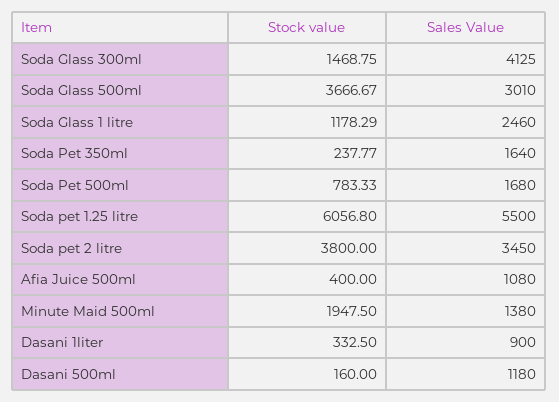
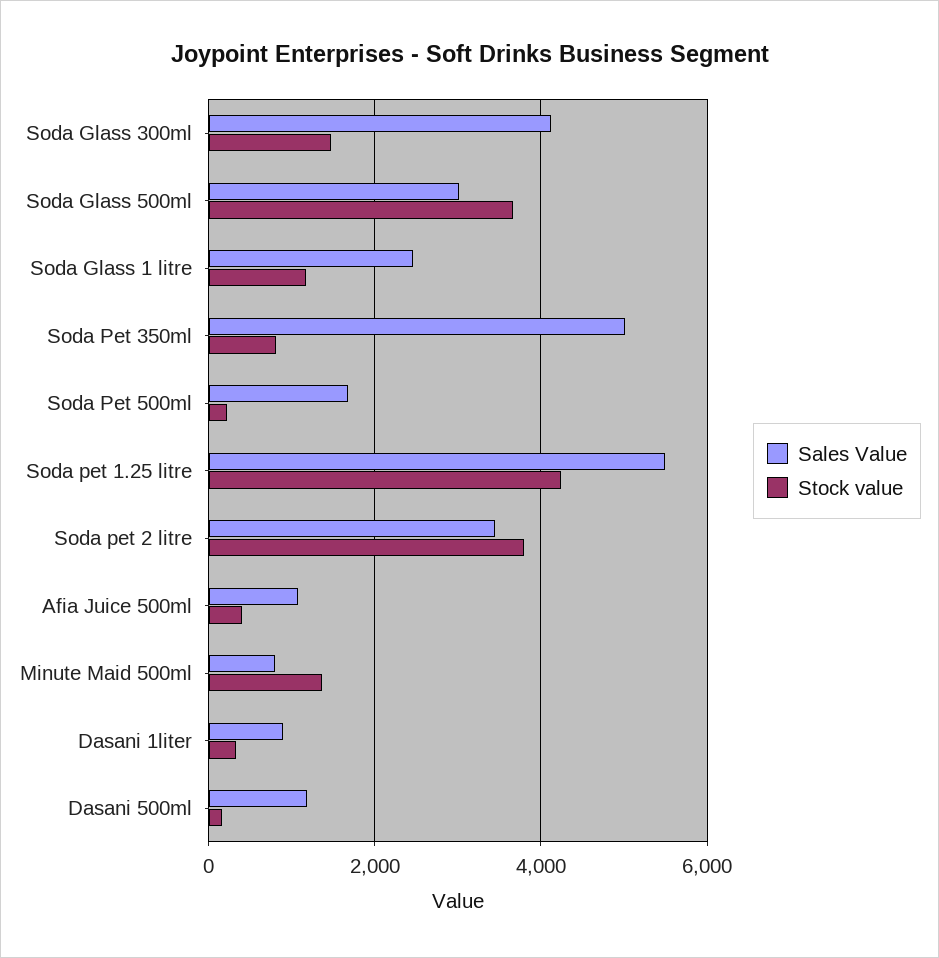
Stock value, Soda Pet 350ml: 237.77 -> 800
Sales Value, Soda Pet 350ml: 1640 -> 5000
Stock value, Soda Pet 500ml: 783.33 -> 200
Stock value, Soda pet 1.25 litre: 6056.8 -> 4200
Stock value, Minute Maid 500ml: 1947.5 -> 1400
Sales Value, Minute Maid 500ml: 1380 -> 800

